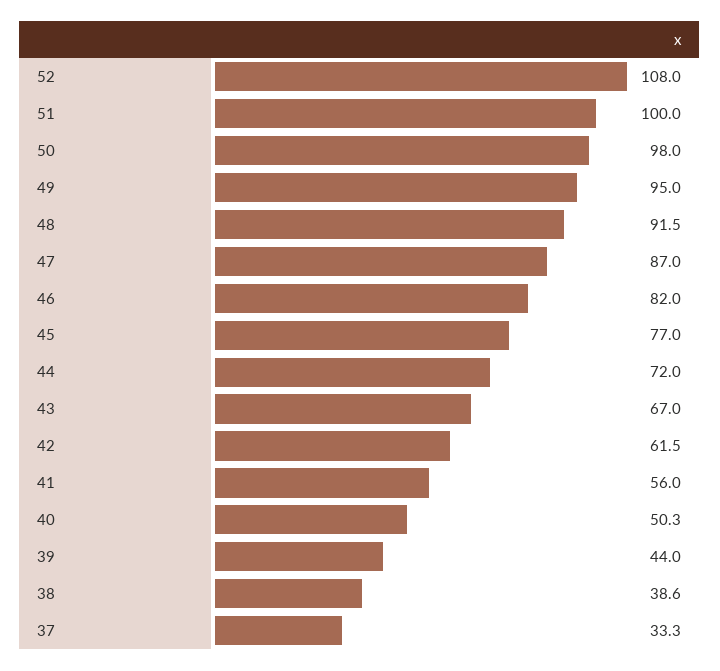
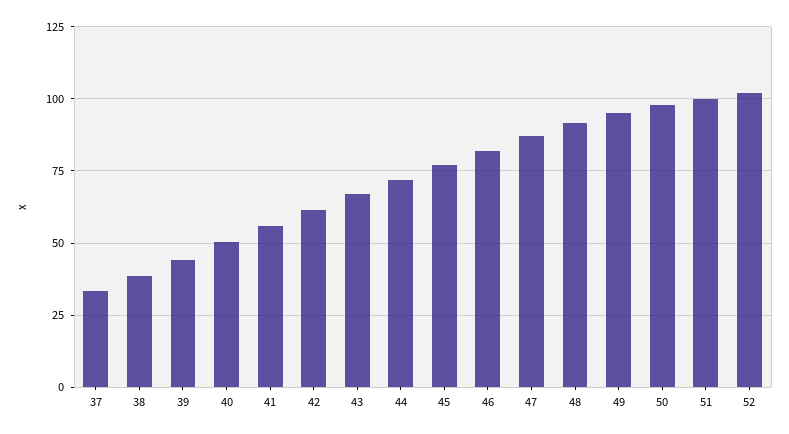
52: 108 -> 102.5

